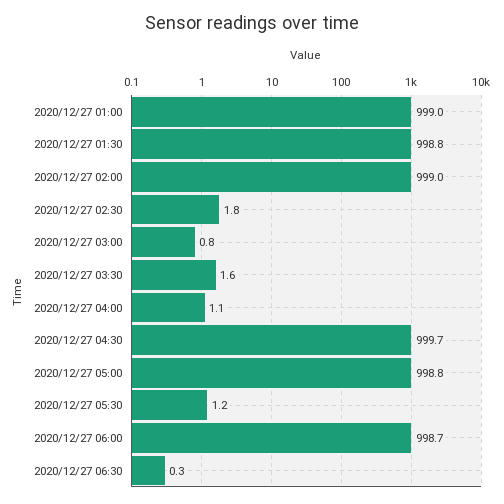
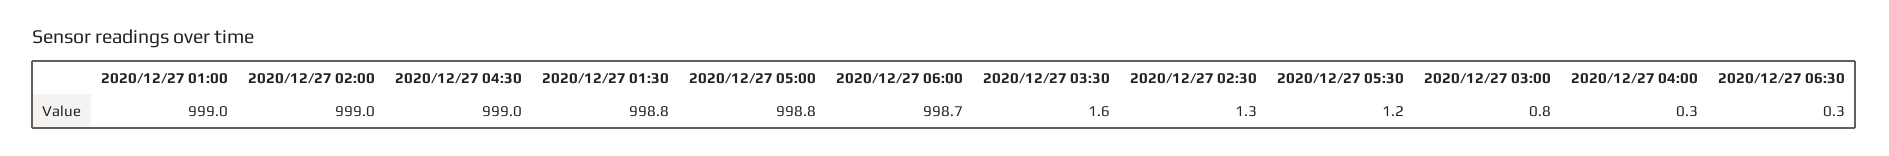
2020/12/27 02:30: 1.8 -> 1.3
2020/12/27 04:00: 1.1 -> 0.3
2020/12/27 04:30: 999.7 -> 999

